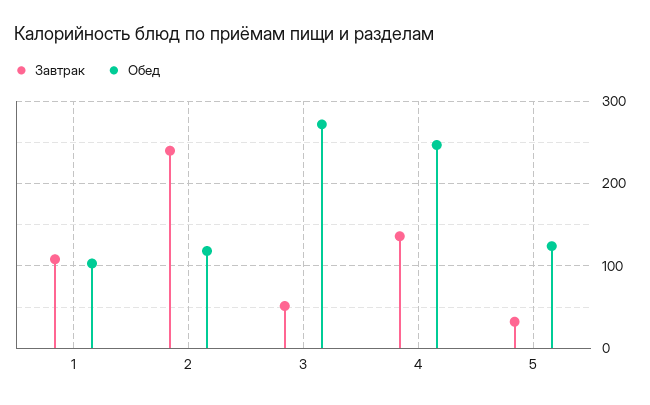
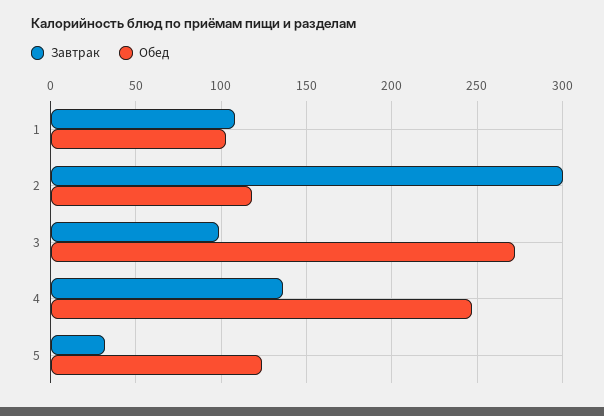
Завтрак, 2: 240 -> 300
Завтрак, 3: 50 -> 100

